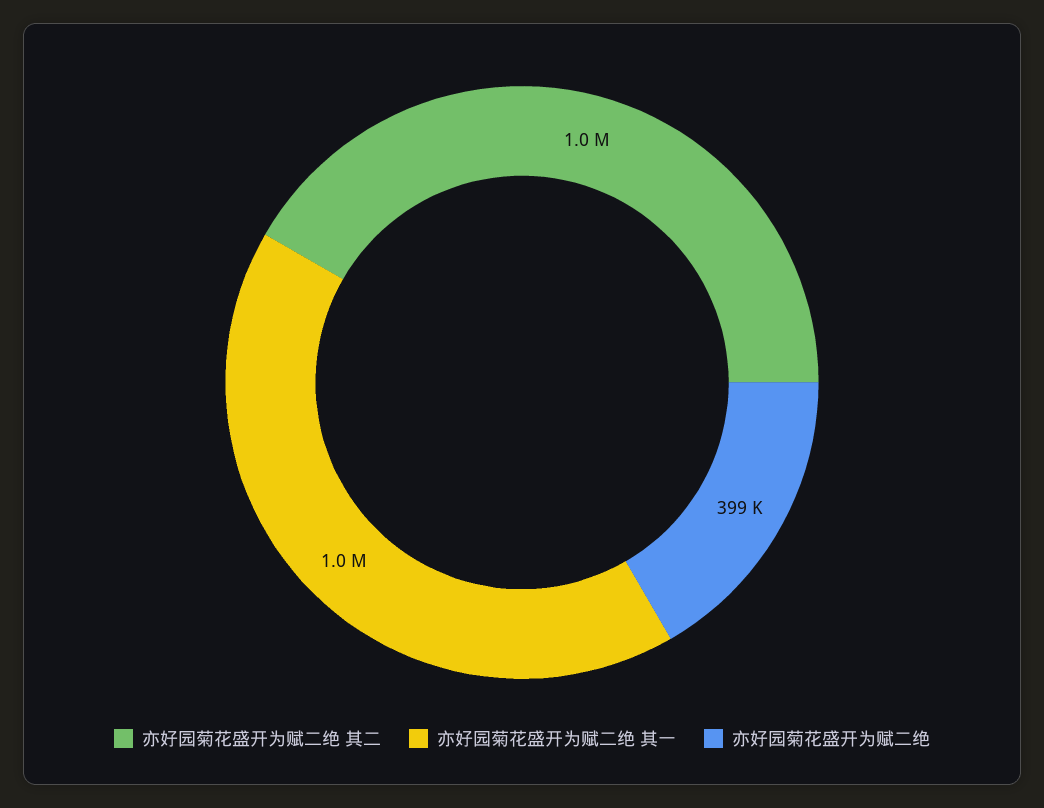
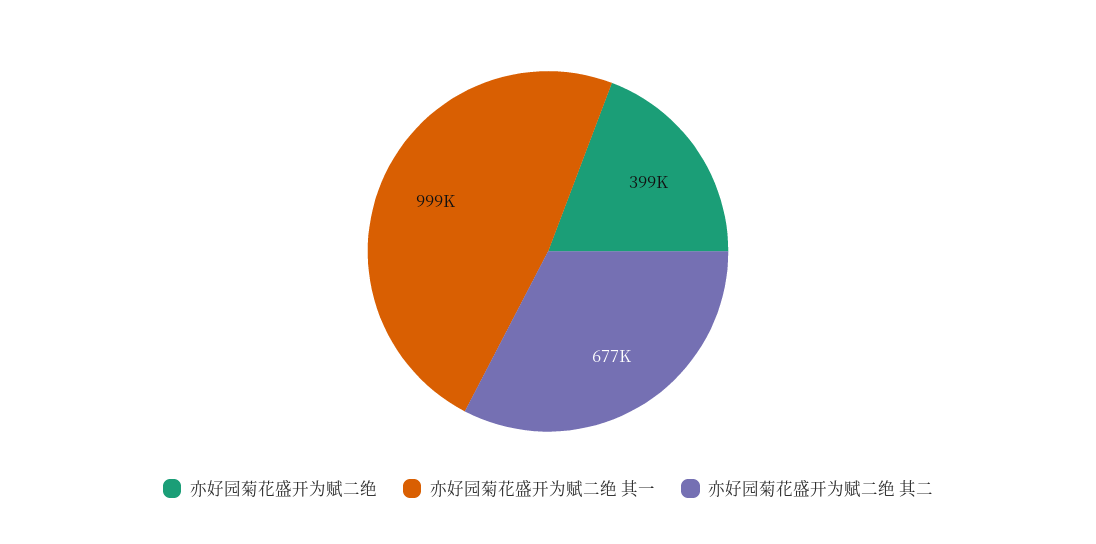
亦好园菊花盛开为赋二绝 其二: 1000000 -> 677000

